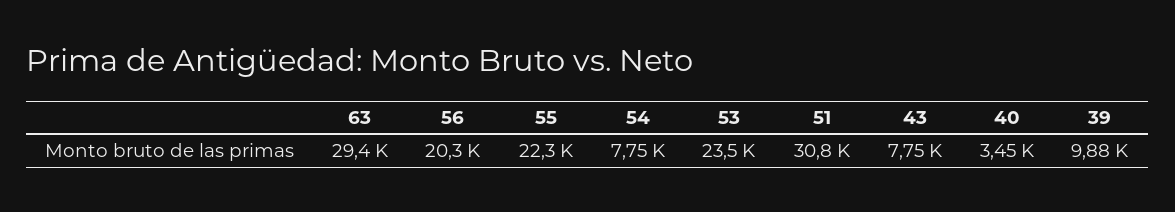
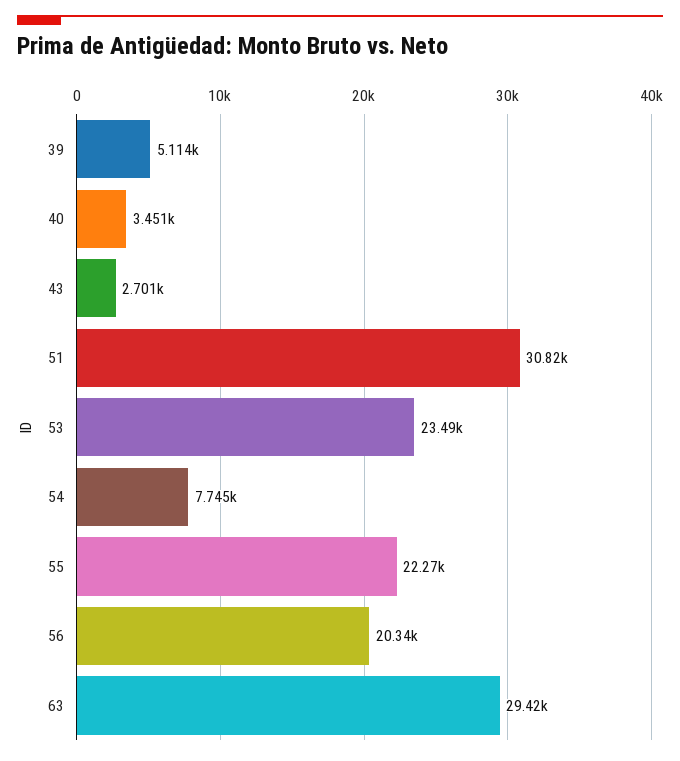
43: 7750 -> 2701
39: 9880 -> 5114

